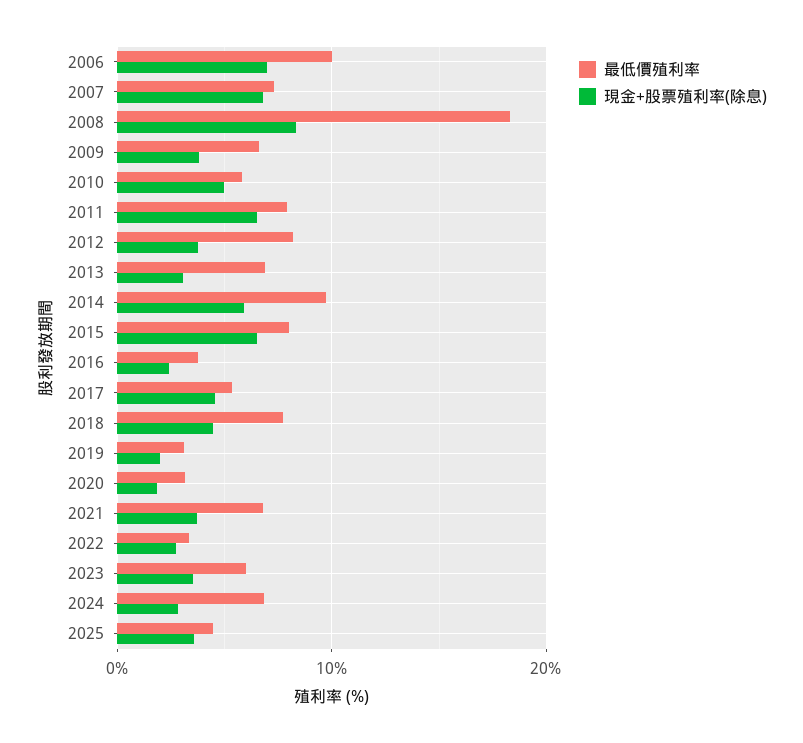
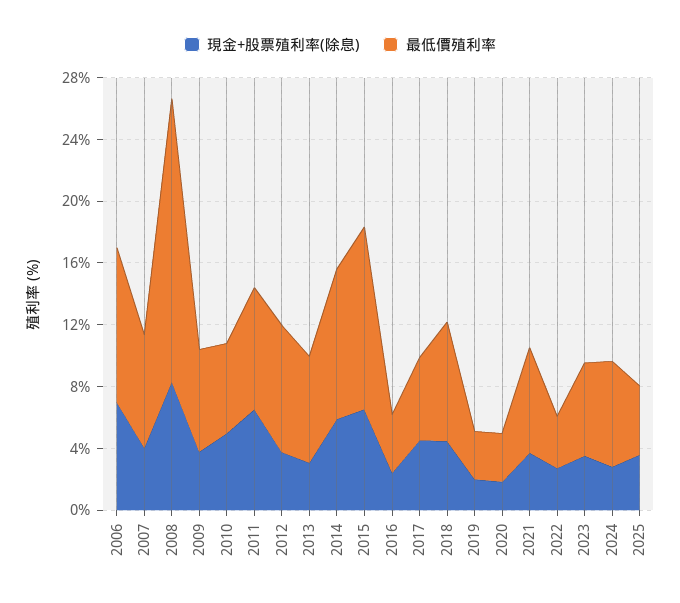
現金+股票殖利率(除息), 2007: 7 -> 4
最低價殖利率, 2015: 8 -> 12

